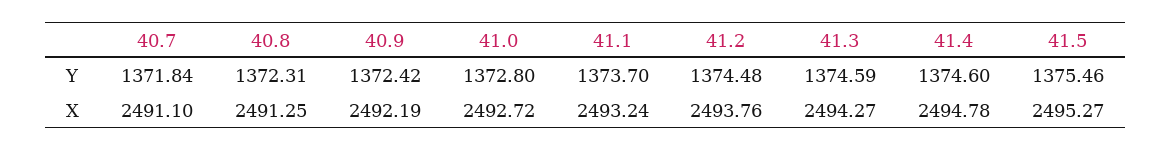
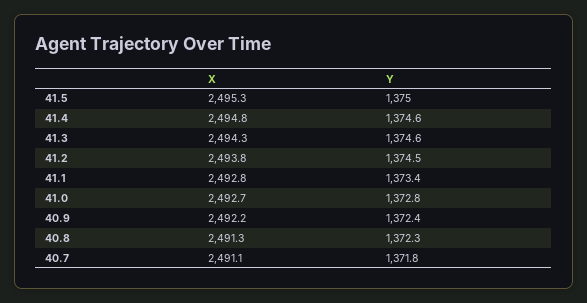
41.1, Y: 1373.7 -> 1373.4
41.5, Y: 1375.46 -> 1375
41.1, X: 2493.24 -> 2492.8

